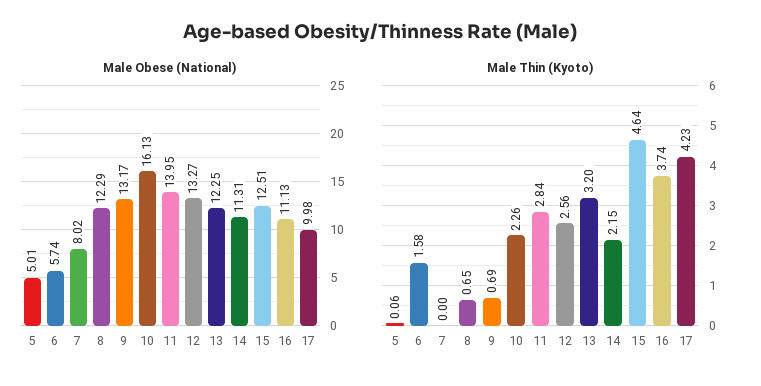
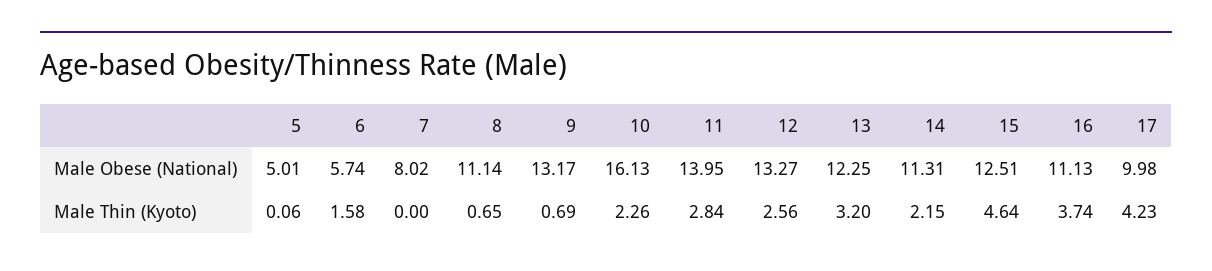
Male Obese (National), 8: 12.29 -> 11.14

